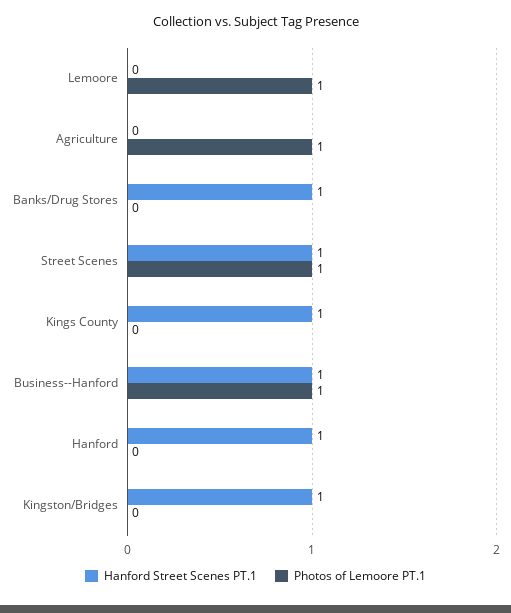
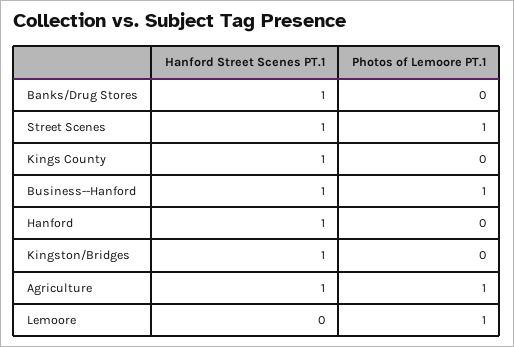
Hanford Street Scenes PT.1, Agriculture: 0 -> 1

